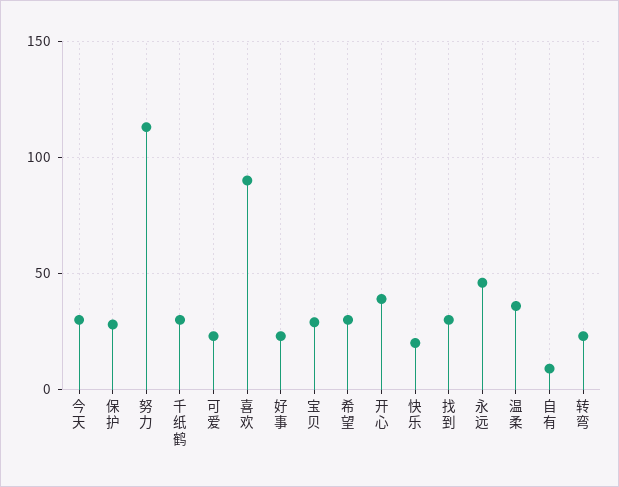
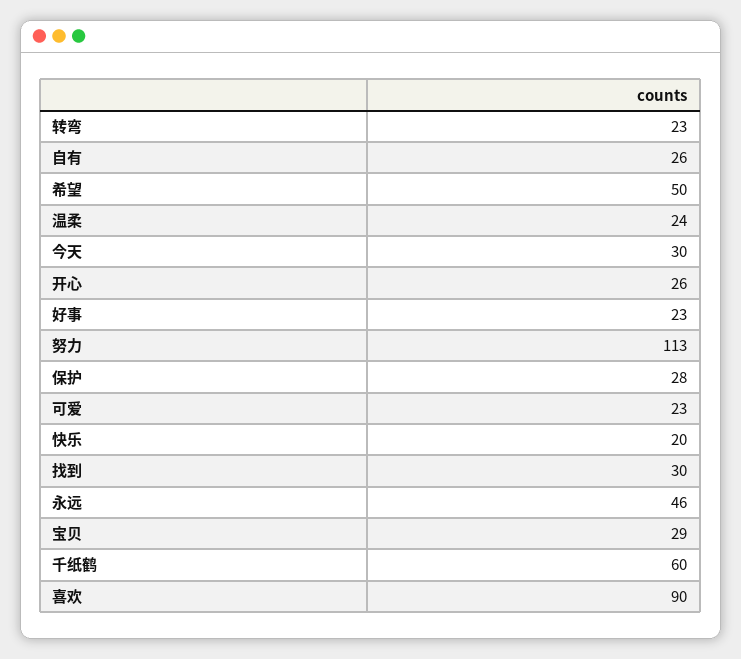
千纸鹤: 30 -> 60
希望: 30 -> 50
开心: 40 -> 26
温柔: 35 -> 24
自有: 10 -> 26

